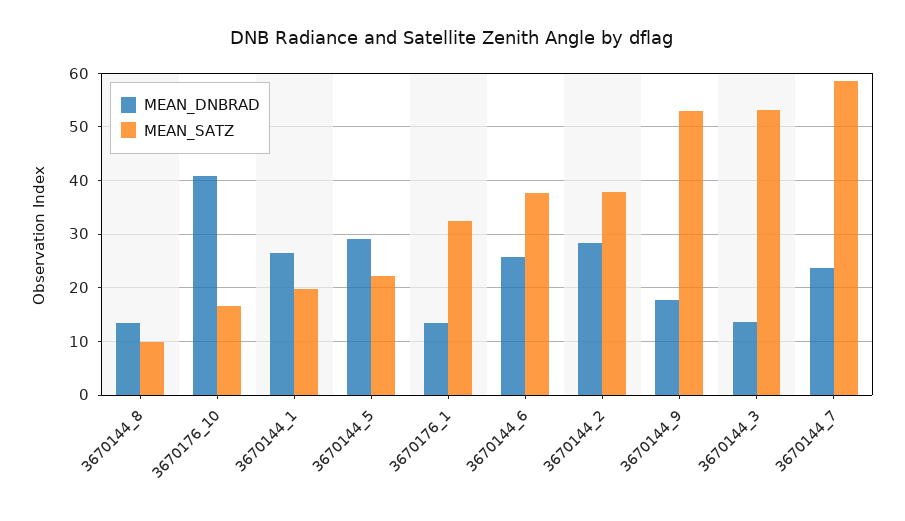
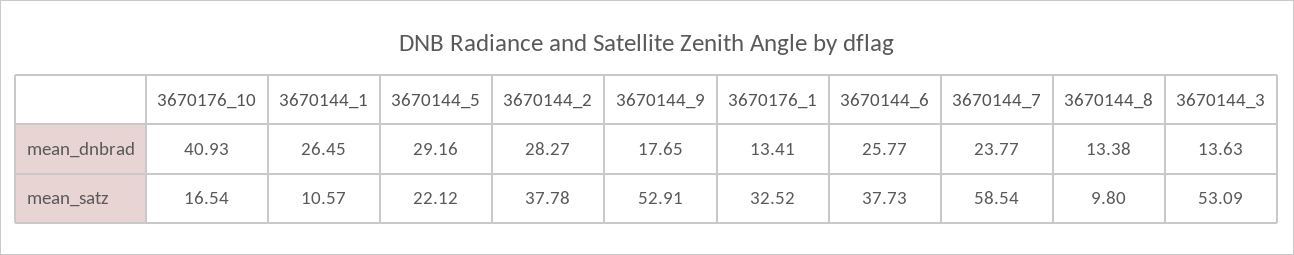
MEAN_SATZ, 3670144_1: 20 -> 10.57

